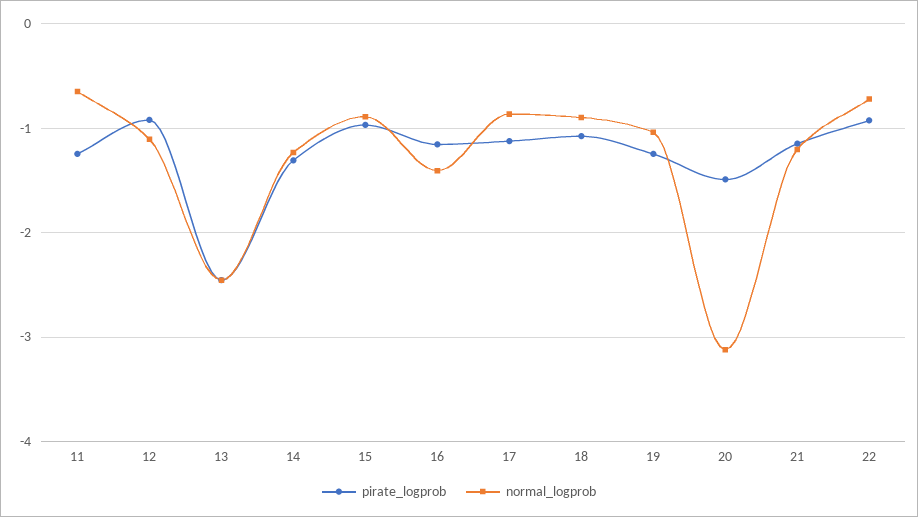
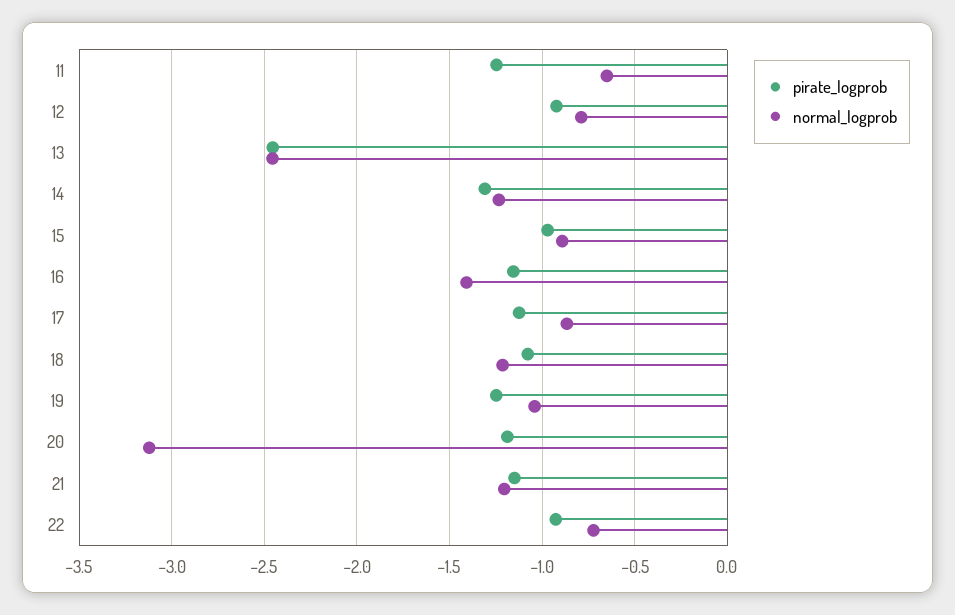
normal_logprob, 12: -1.1 -> -0.8
normal_logprob, 18: -0.9 -> -1.2
pirate_logprob, 20: -1.5 -> -1.2

